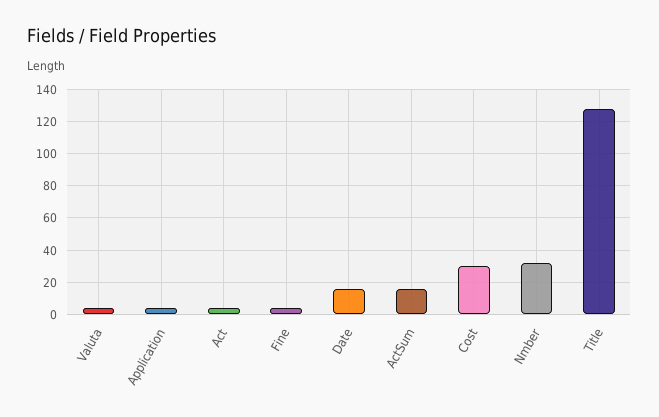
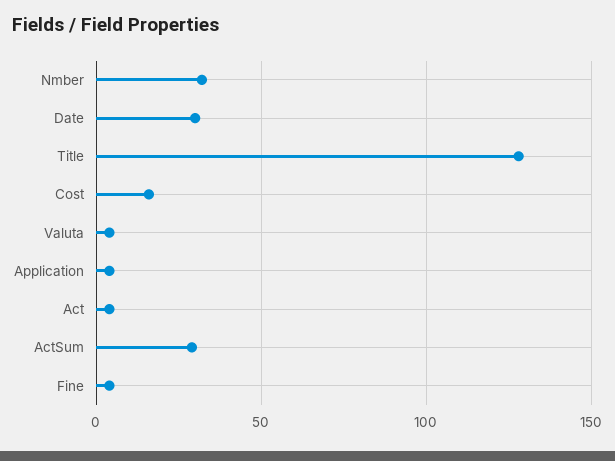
Date: 15 -> 30
ActSum: 15 -> 30
Cost: 30 -> 15

